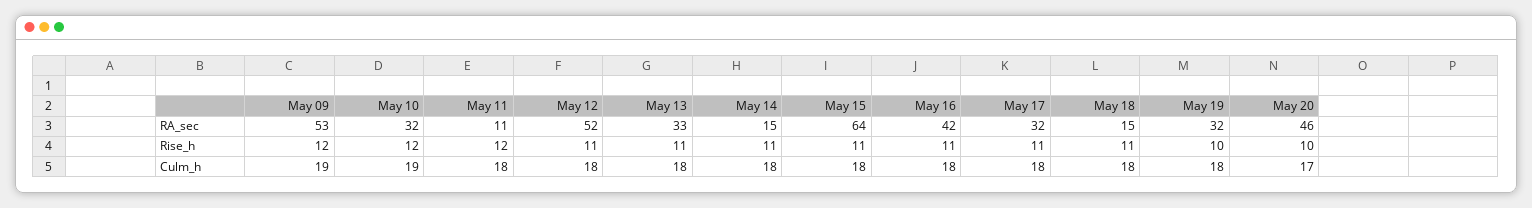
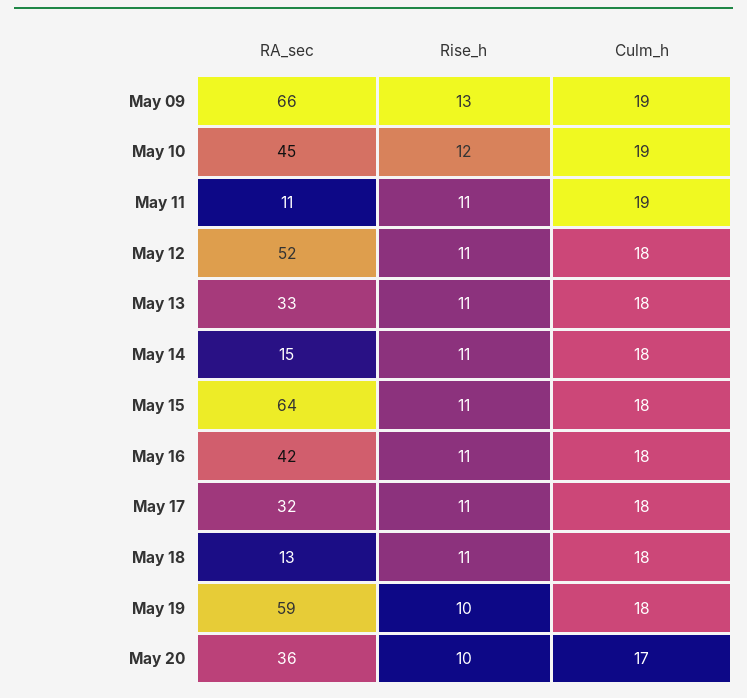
May 09, RA_sec: 53 -> 66
May 10, RA_sec: 32 -> 45
May 18, RA_sec: 15 -> 13
May 19, RA_sec: 32 -> 59
May 20, RA_sec: 46 -> 36
May 09, Rise_h: 12 -> 13
May 11, Rise_h: 12 -> 11
May 11, Culm_h: 18 -> 19

